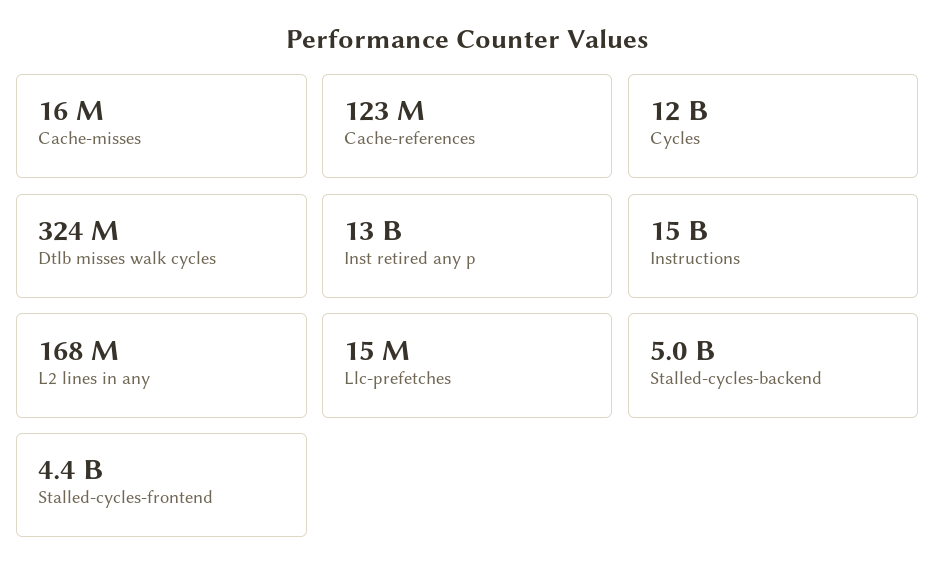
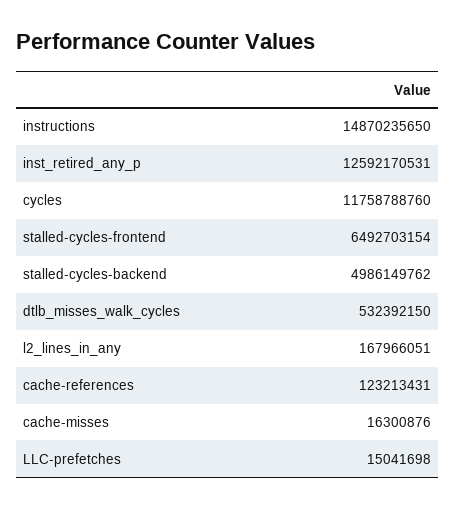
Dtlb misses walk cycles: 324000000 -> 532392150
Stalled-cycles-frontend: 4400000000 -> 6492703154

